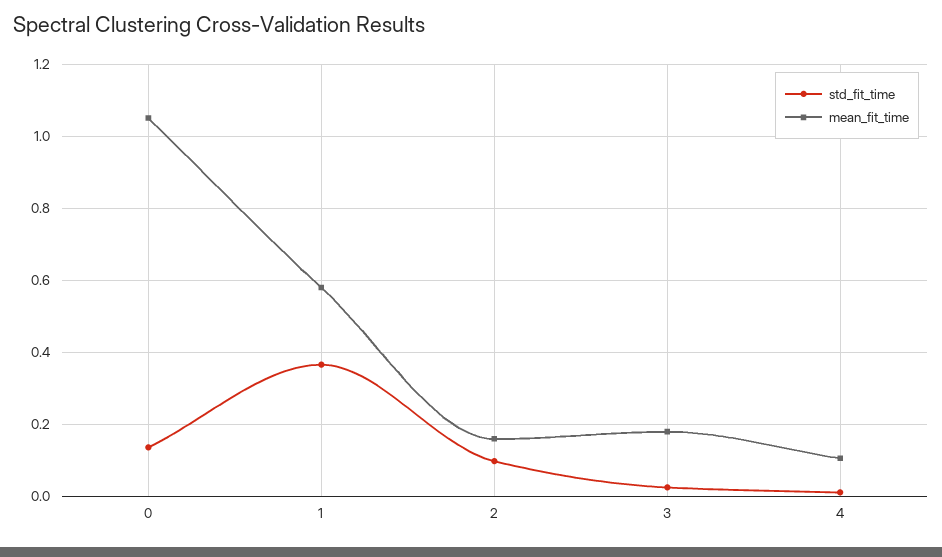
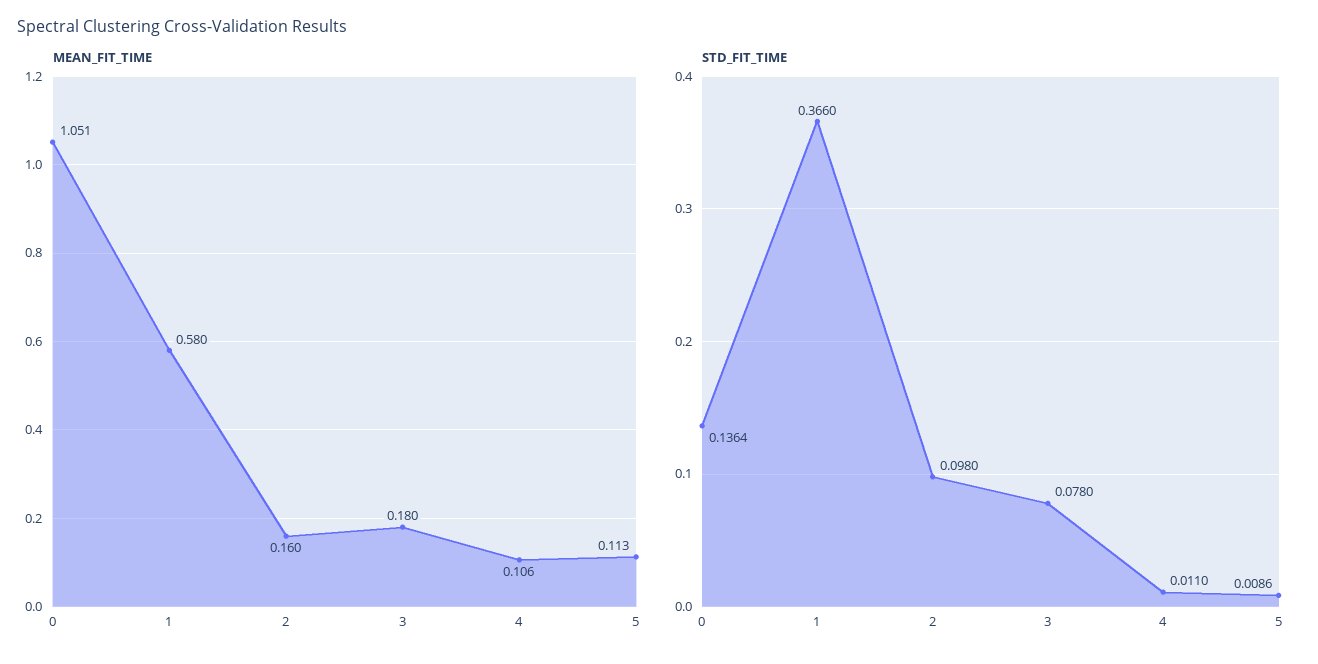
std_fit_time, 3: 0.02 -> 0.078
mean_fit_time, 5: none -> 0.113
std_fit_time, 5: none -> 0.0086

